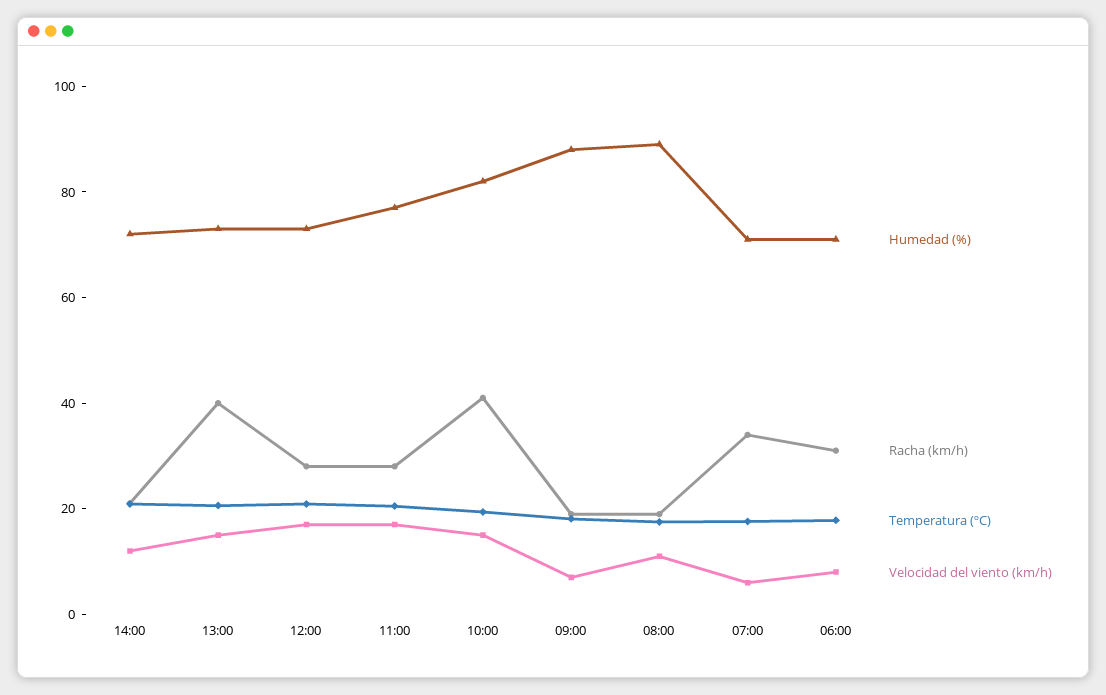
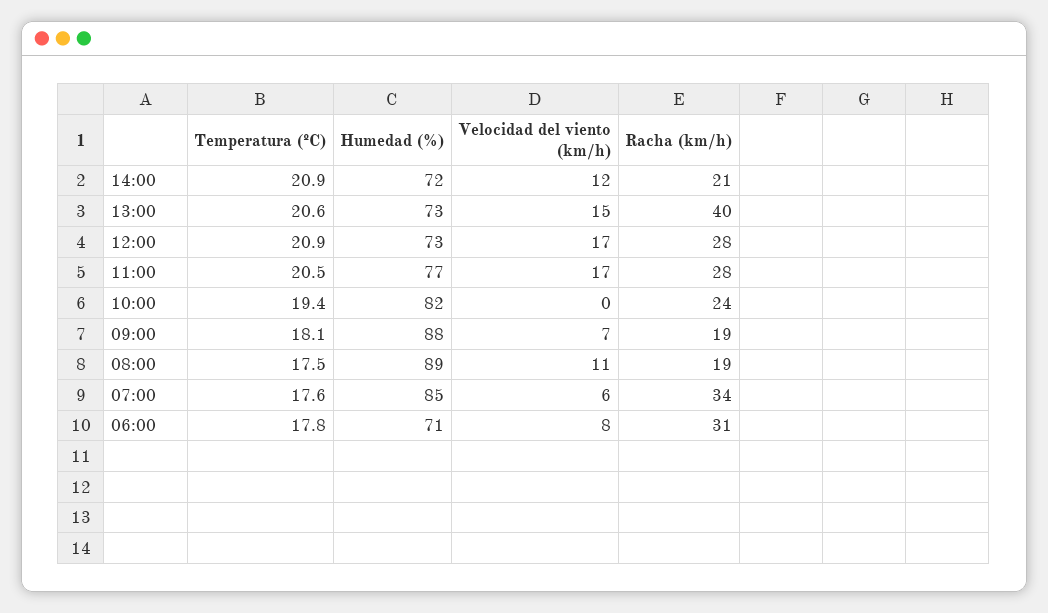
Racha (km/h), 10:00: 40 -> 24
Velocidad del viento (km/h), 10:00: 15 -> 0
Humedad (%), 07:00: 70 -> 85

